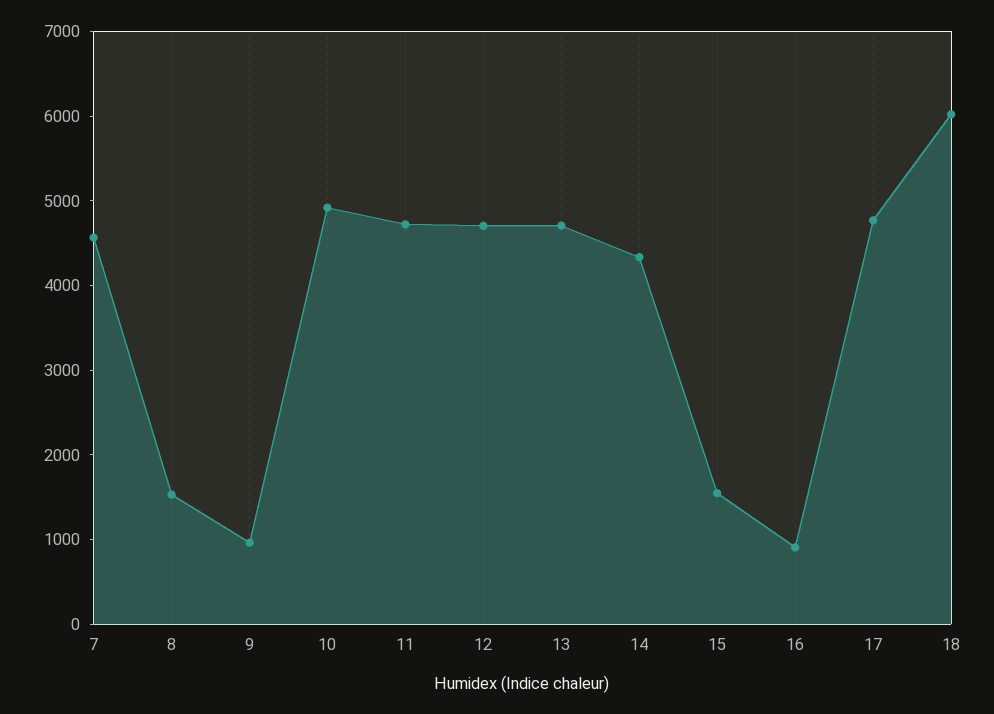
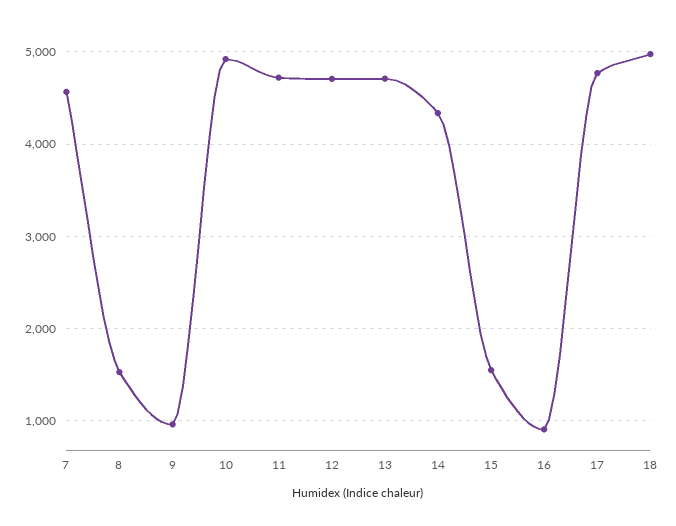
18: 6000 -> 5000

